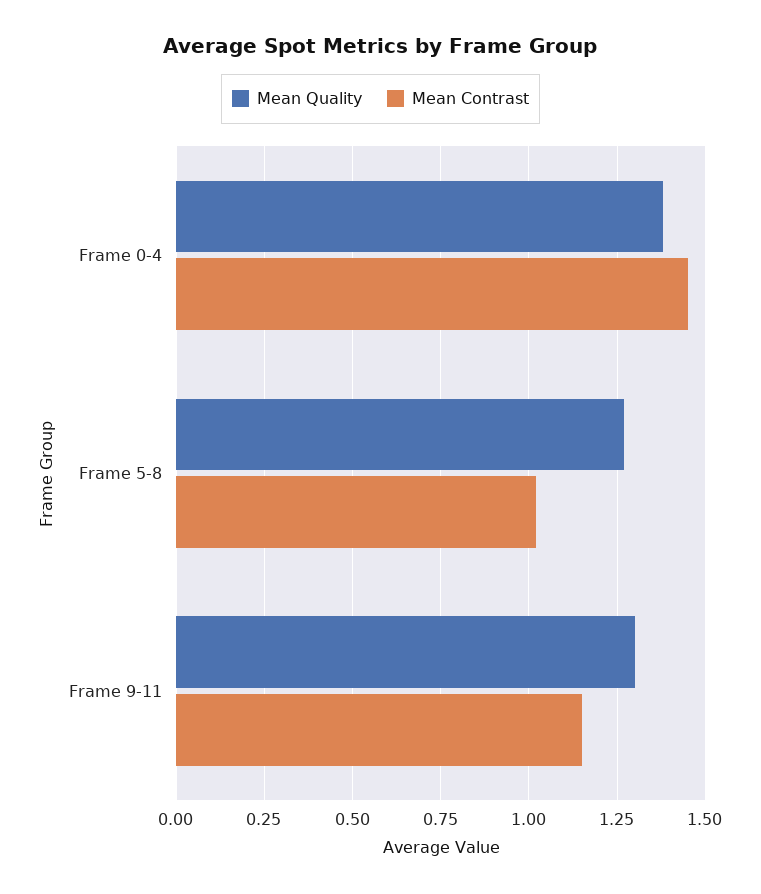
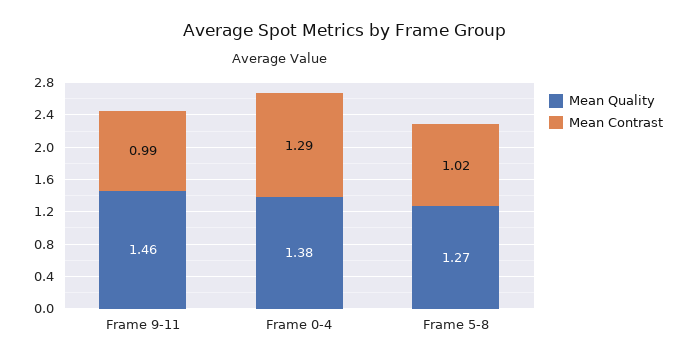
Mean Contrast, Frame 0-4: 1.45 -> 1.29
Mean Quality, Frame 9-11: 1.3 -> 1.46
Mean Contrast, Frame 9-11: 1.15 -> 0.99

